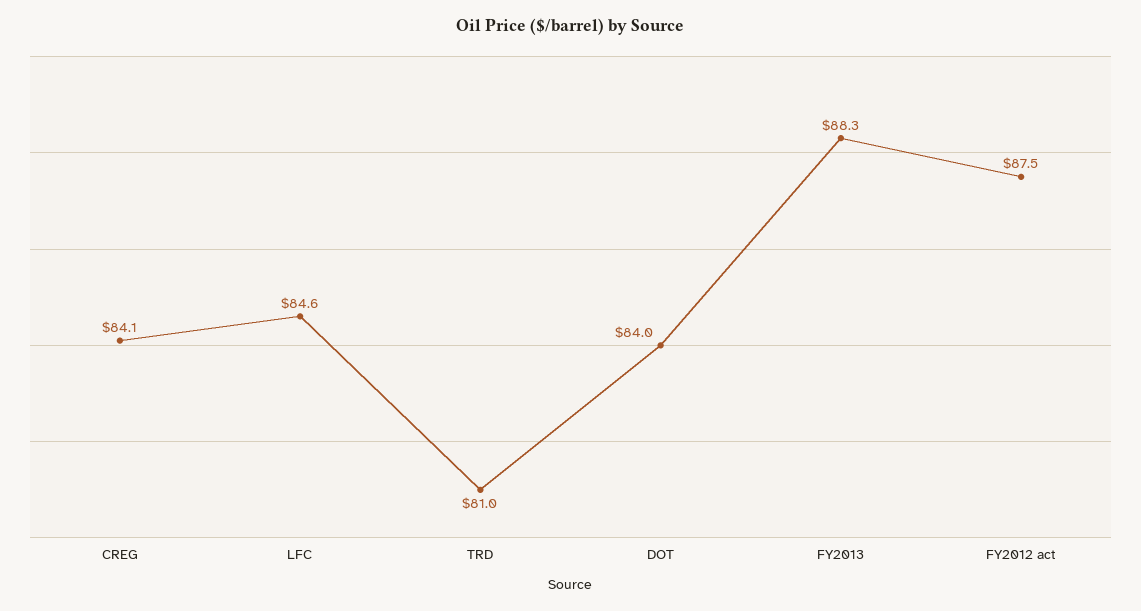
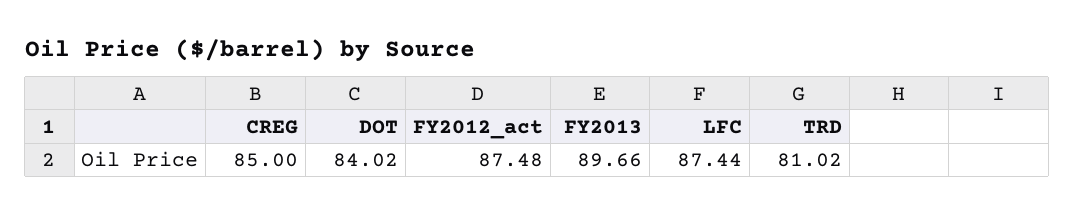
CREG: 84.1 -> 85
LFC: 84.6 -> 87.44
FY2013: 88.3 -> 89.66

